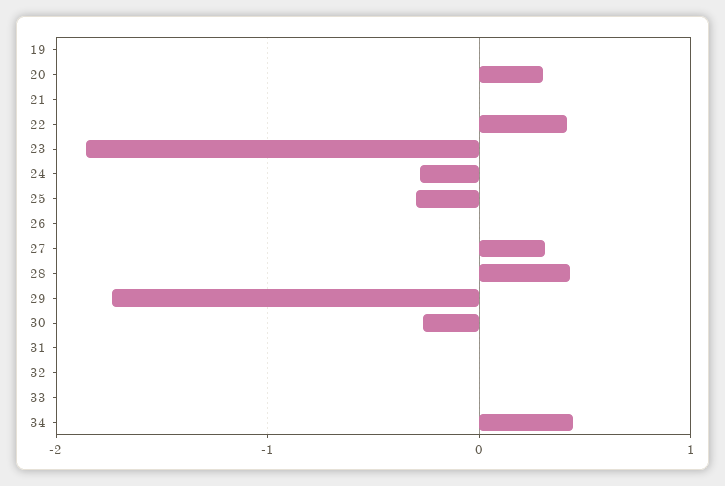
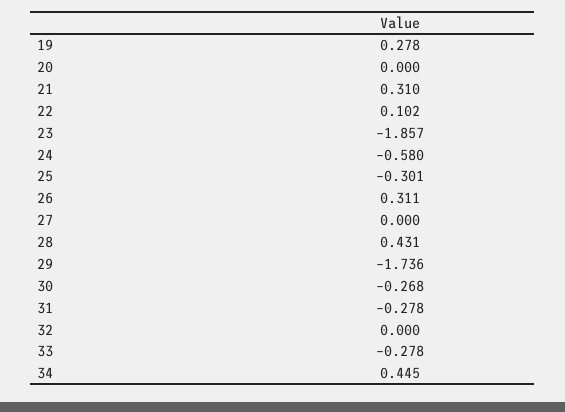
19: 0 -> 0.278
20: 0.3 -> 0
21: 0 -> 0.31
22: 0.4 -> 0.102
24: -0.3 -> -0.58
26: 0 -> 0.311
27: 0.3 -> 0
31: 0 -> -0.278
33: 0 -> -0.278

